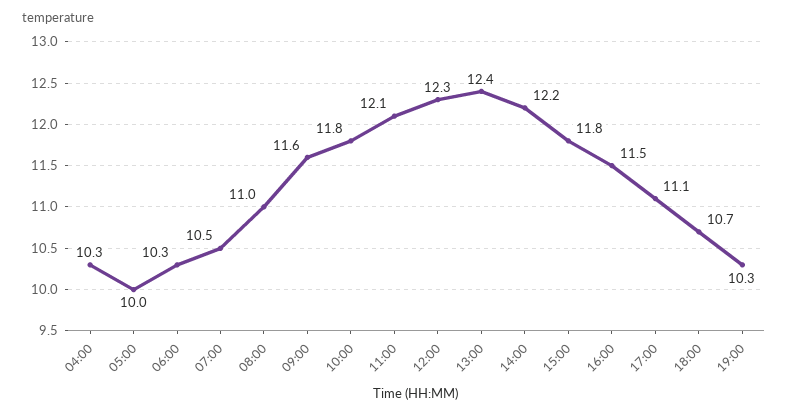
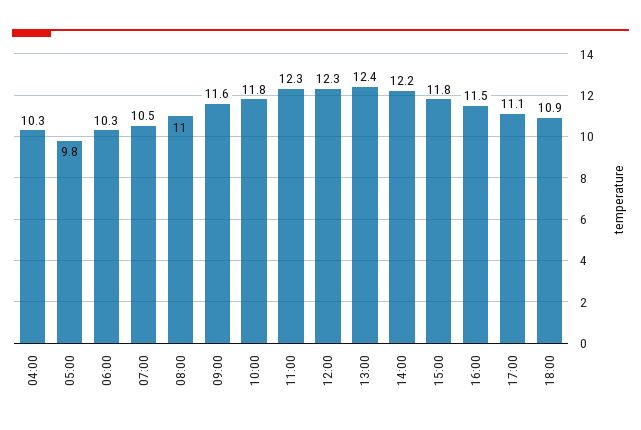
05:00: 10 -> 9.8
11:00: 12.1 -> 12.3
18:00: 10.7 -> 10.9
19:00: 10.3 -> none

